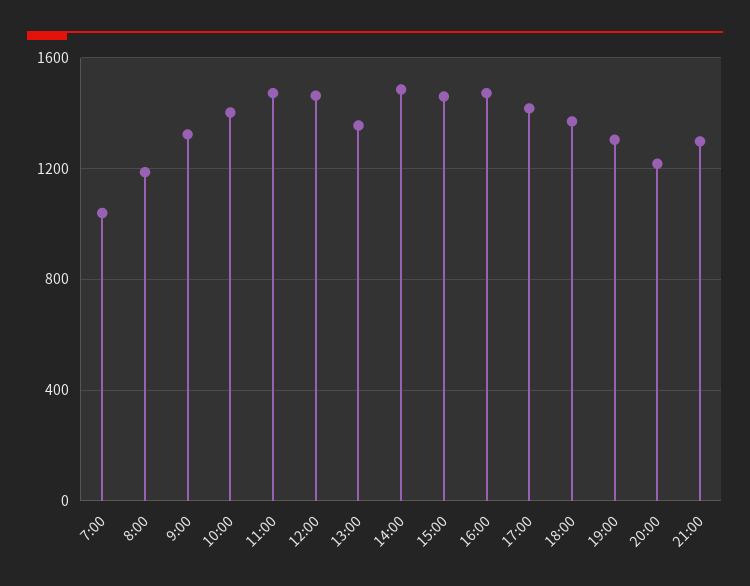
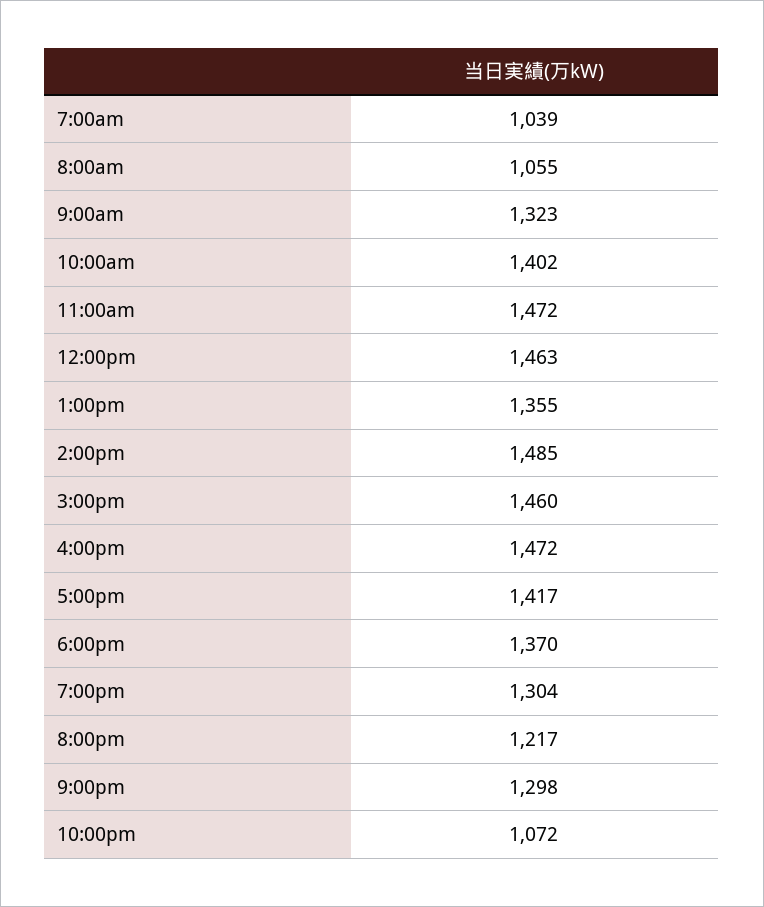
8:00: 1200 -> 1055
10:00pm: none -> 1072

